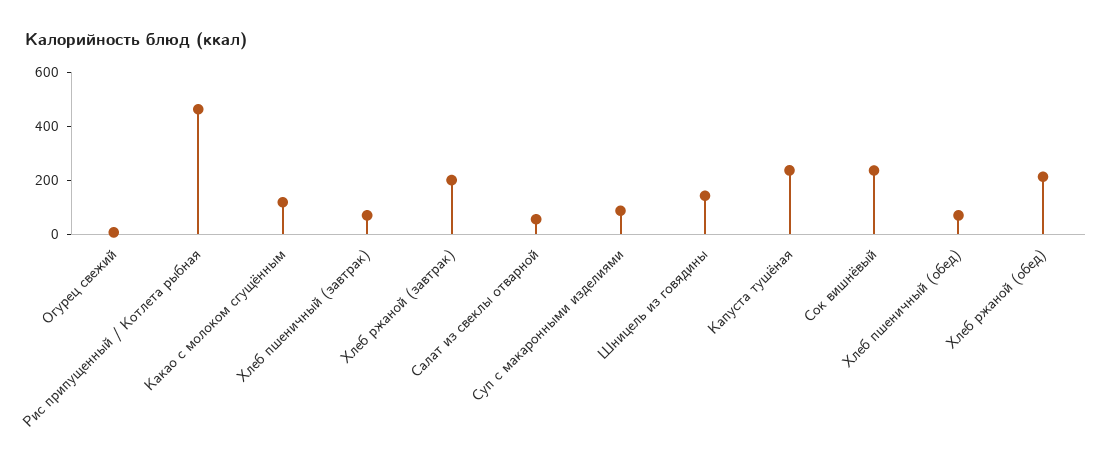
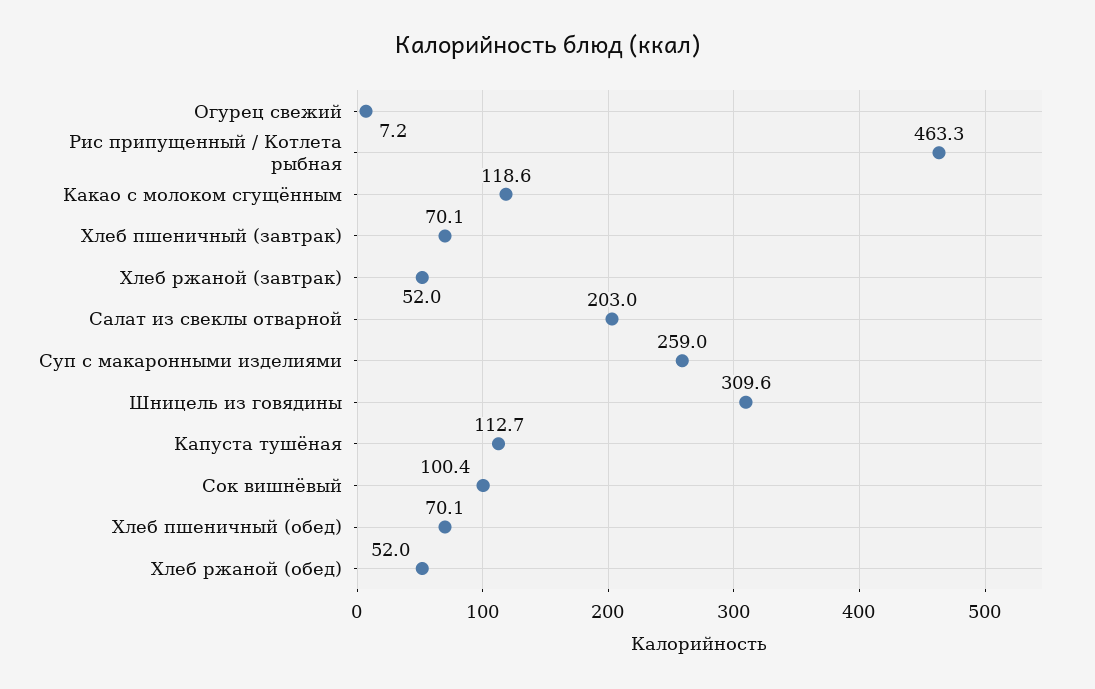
Хлеб ржаной (завтрак): 200 -> 52
Салат из свеклы отварной: 50 -> 203
Суп с макаронными изделиями: 100 -> 259
Шницель из говядины: 150 -> 309.6
Капуста тушёная: 250 -> 112.7
Сок вишнёвый: 250 -> 100.4
Хлеб ржаной (обед): 200 -> 52

